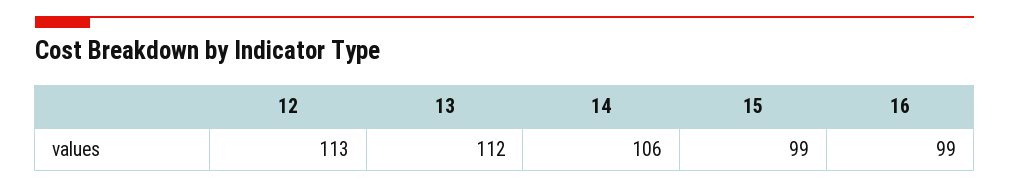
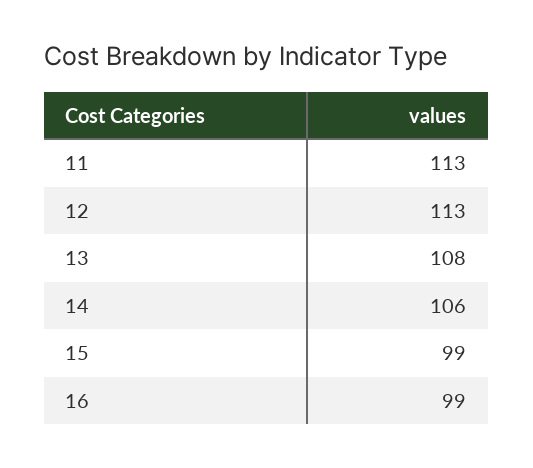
13: 112 -> 108
11: none -> 113

